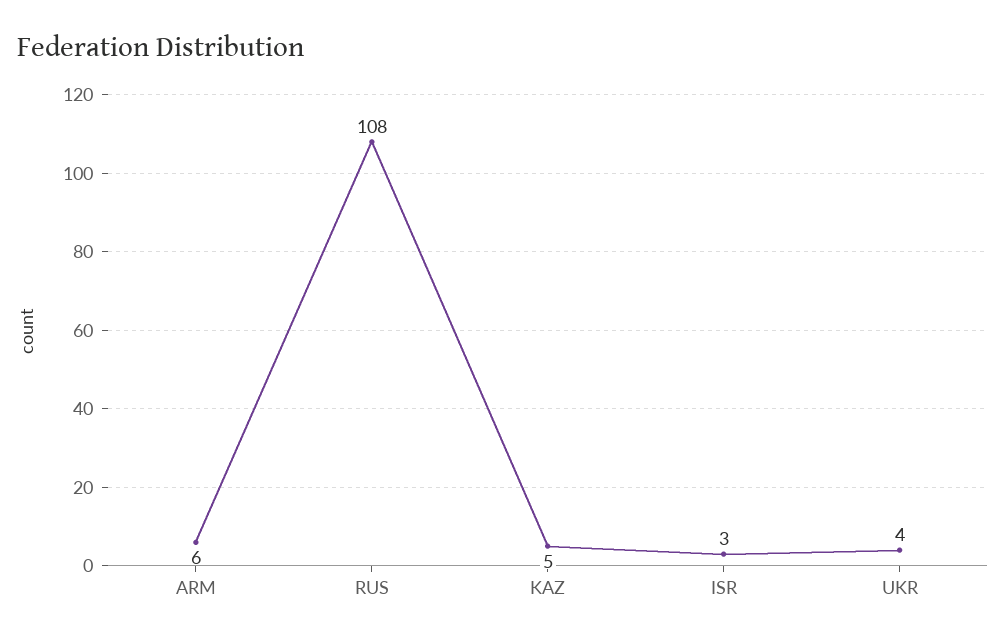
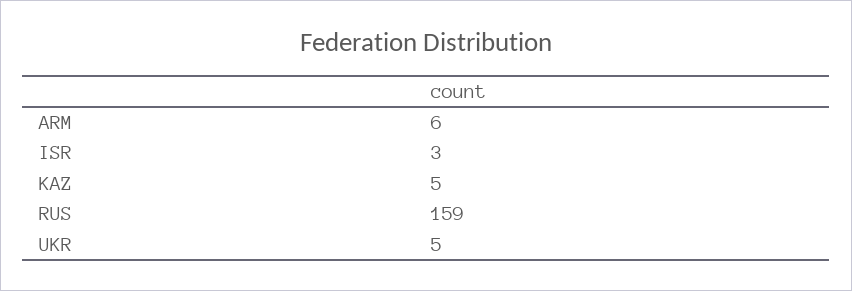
RUS: 108 -> 159
UKR: 4 -> 5

